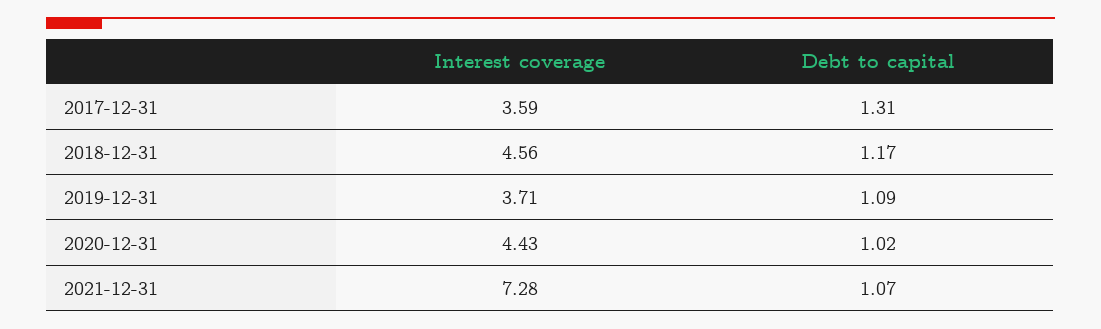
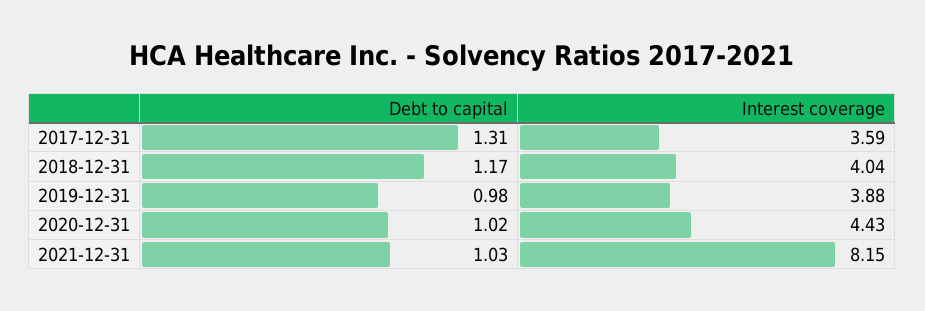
Interest coverage, 2018-12-31: 4.56 -> 4.04
Interest coverage, 2019-12-31: 3.71 -> 3.88
Debt to capital, 2019-12-31: 1.09 -> 0.98
Interest coverage, 2021-12-31: 7.28 -> 8.15
Debt to capital, 2021-12-31: 1.07 -> 1.03

